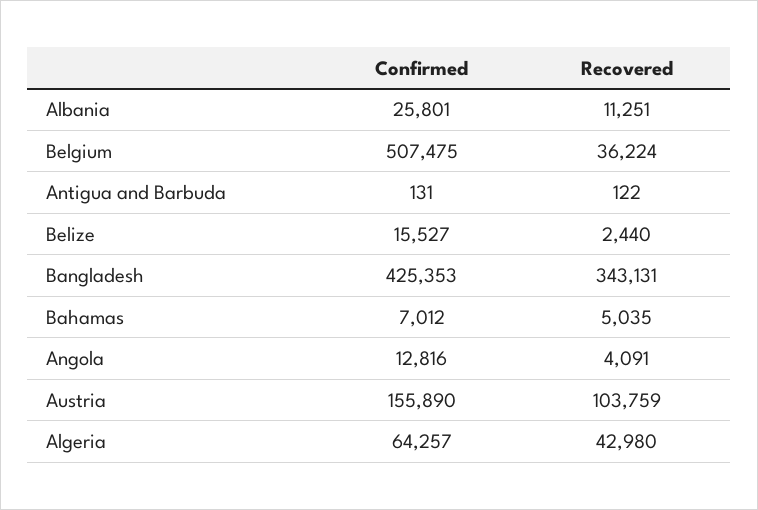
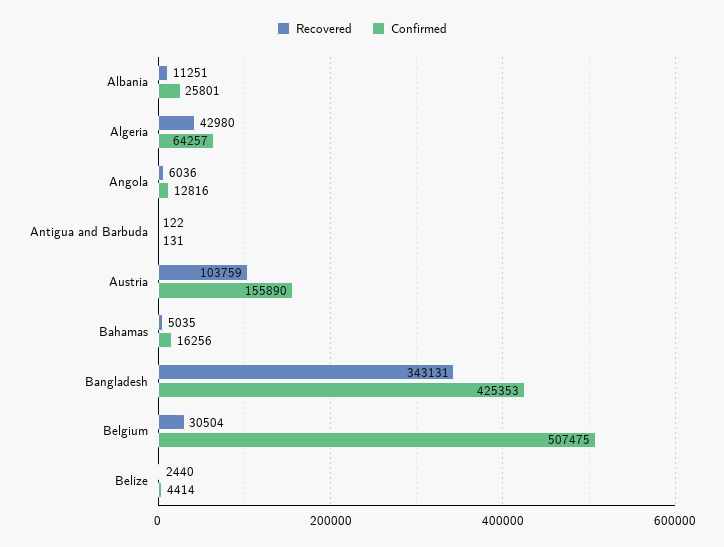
Recovered, Belgium: 36224 -> 30504
Confirmed, Belize: 15527 -> 4414
Confirmed, Bahamas: 7012 -> 16256
Recovered, Angola: 4091 -> 6036

